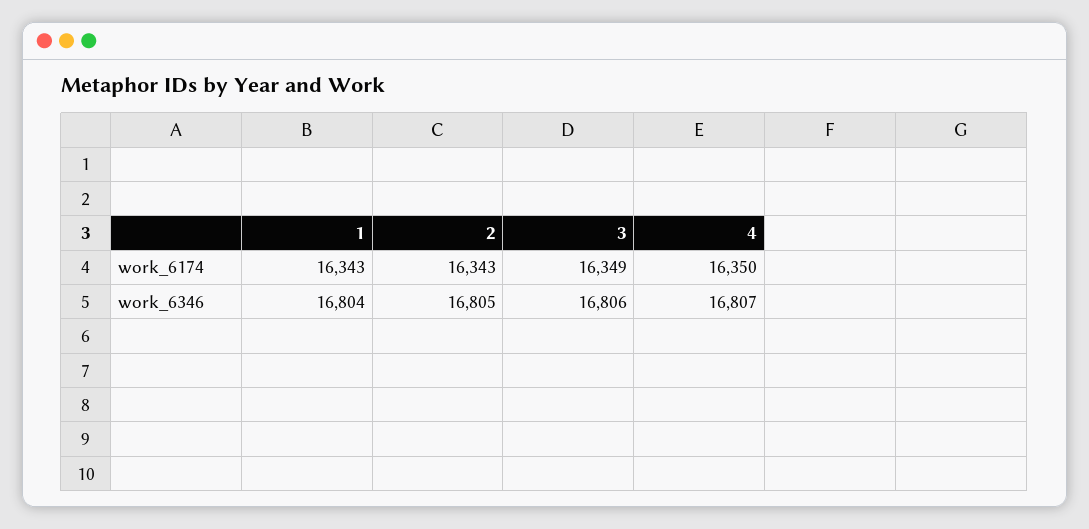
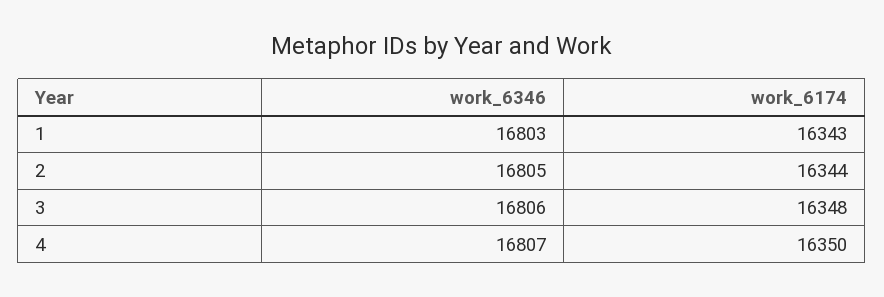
2, work_6174: 16343 -> 16344
3, work_6174: 16349 -> 16348
1, work_6346: 16804 -> 16803

